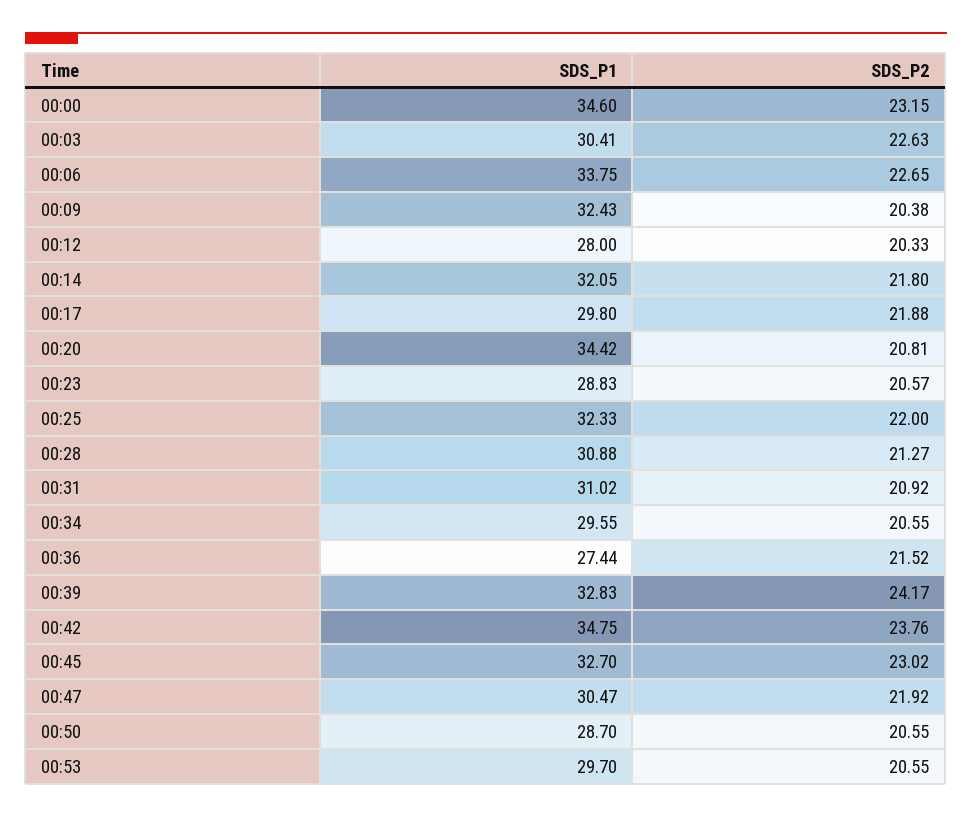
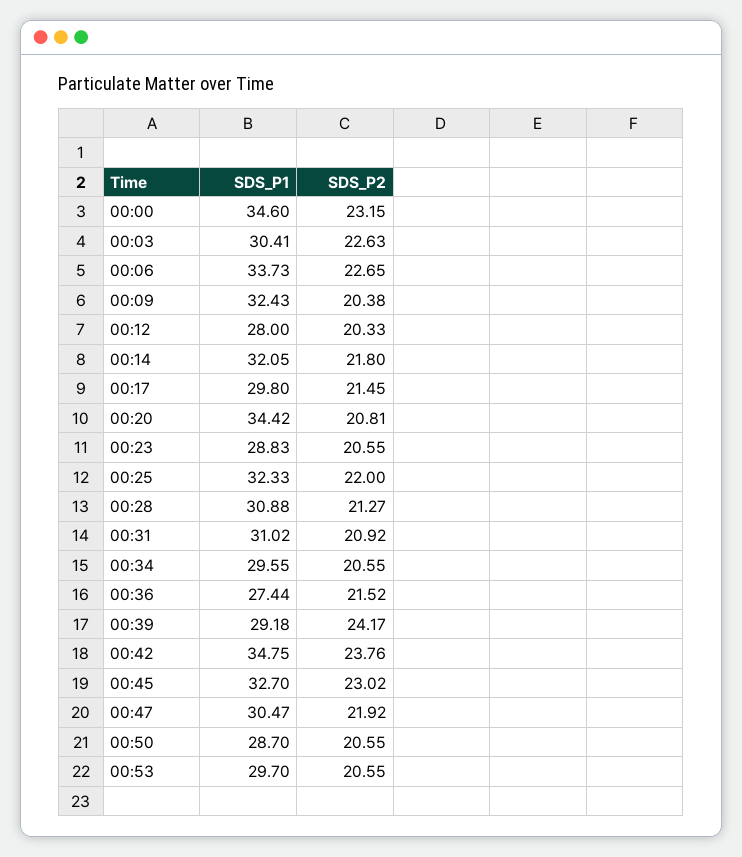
SDS_P1, 00:06: 33.75 -> 33.73
SDS_P2, 00:17: 21.88 -> 21.45
SDS_P2, 00:23: 20.57 -> 20.55
SDS_P1, 00:39: 32.83 -> 29.18

